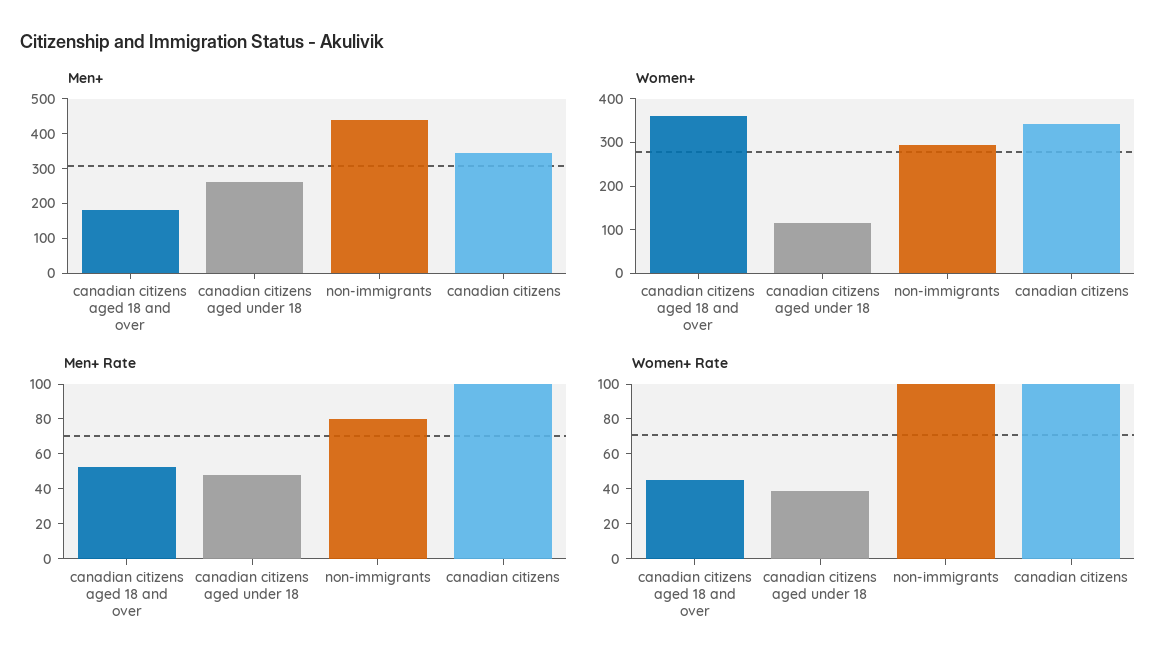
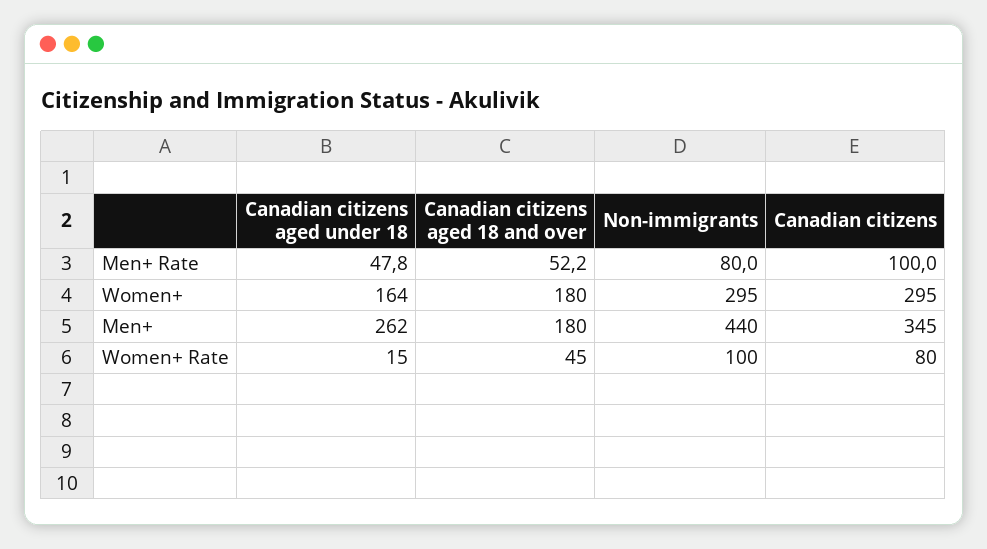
Women+, canadian citizens aged 18 and over: 360 -> 180
Women+, canadian citizens aged under 18: 120 -> 164
Women+, canadian citizens: 340 -> 295
Women+ Rate, canadian citizens aged under 18: 40 -> 15
Women+ Rate, canadian citizens: 100 -> 80

